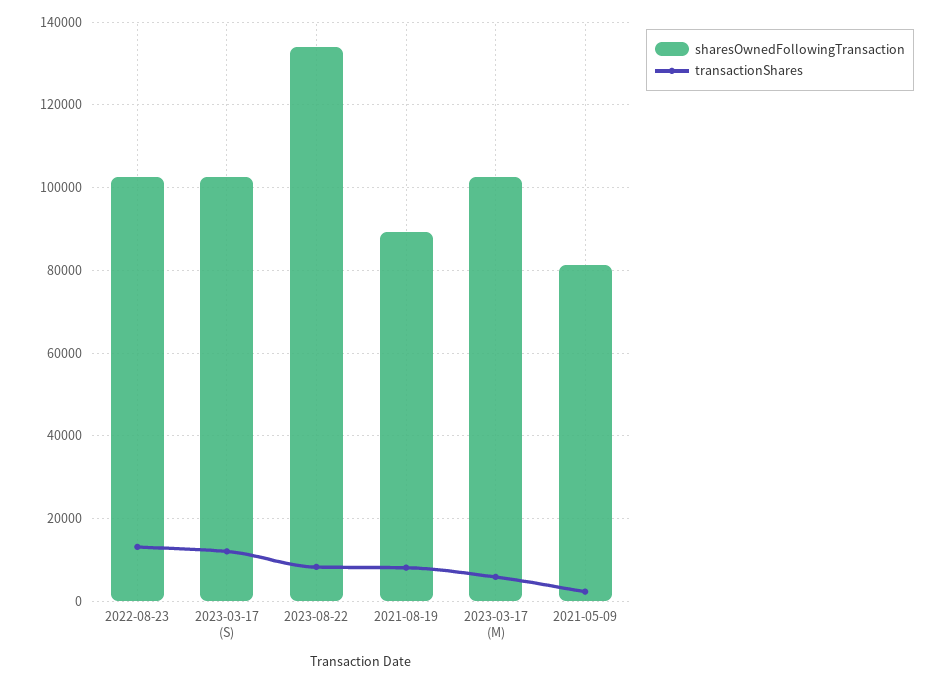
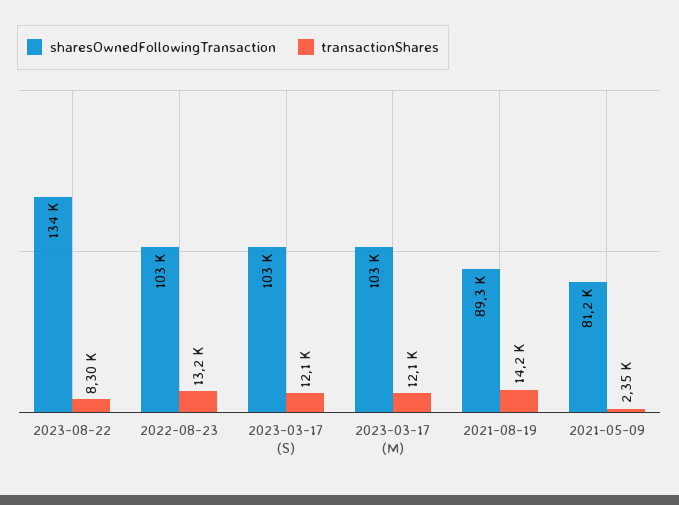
transactionShares, 2021-08-19: 8000 -> 14200
transactionShares, 2023-03-17 (M): 6000 -> 12100

